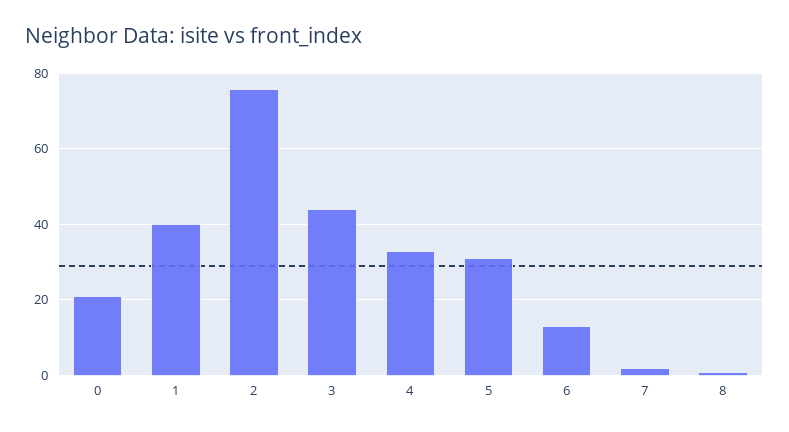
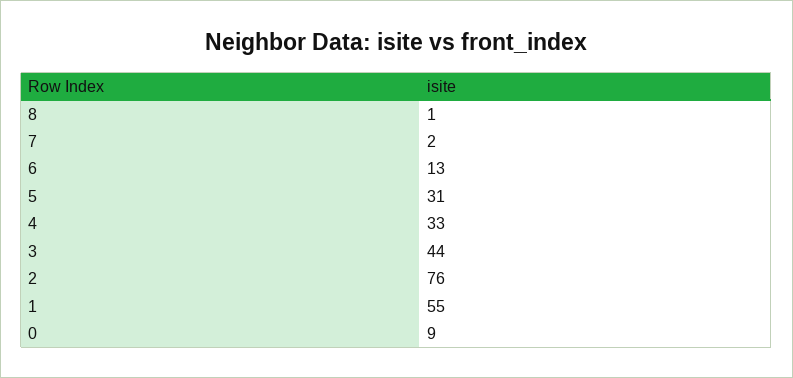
0: 20 -> 9
1: 40 -> 55

